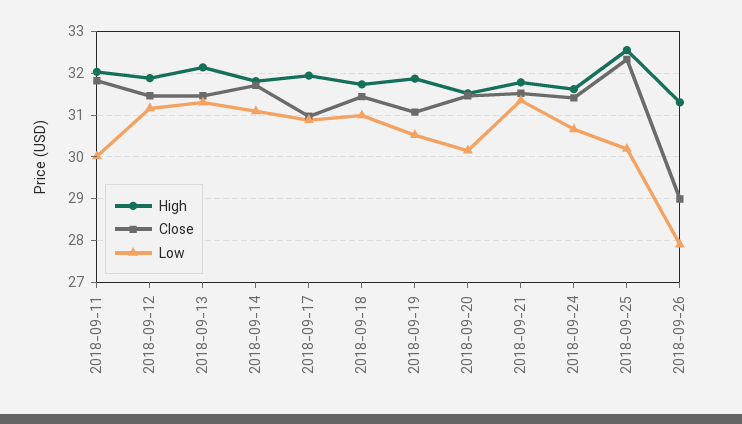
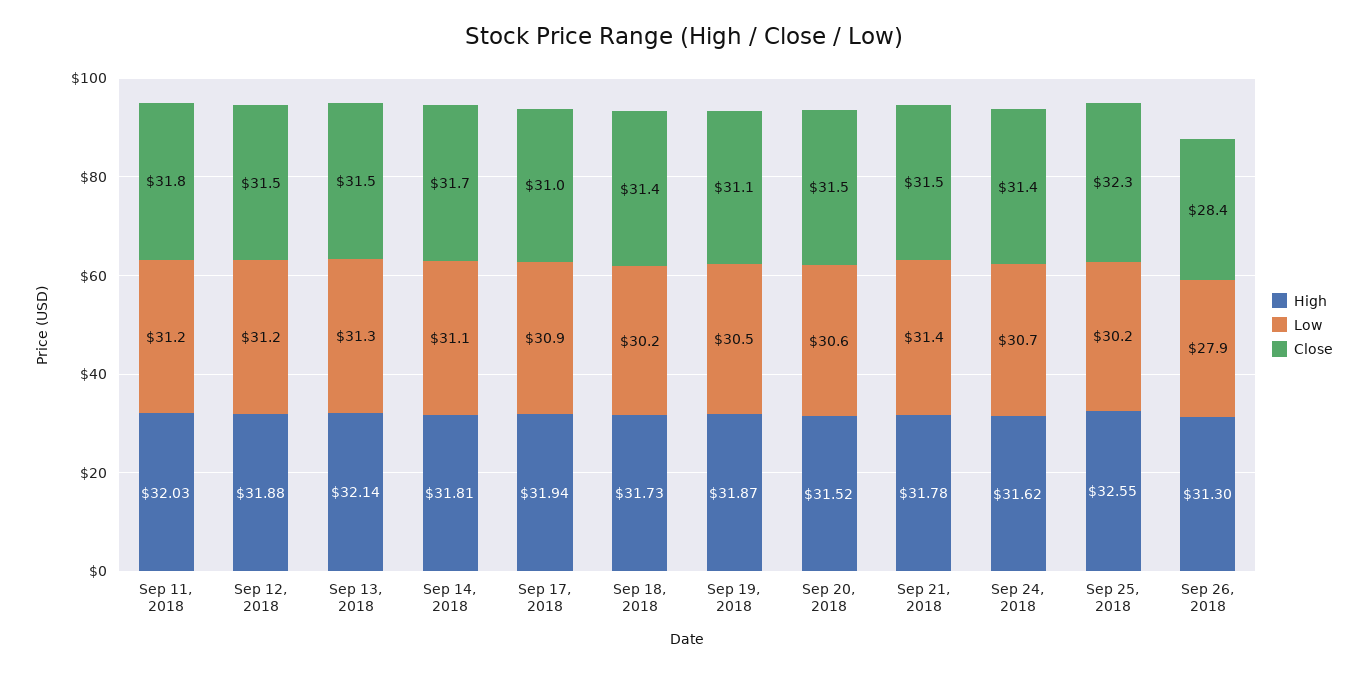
Low, 2018-09-11: 30 -> 31.2
Low, 2018-09-18: 31 -> 30.2
Low, 2018-09-20: 30.2 -> 30.6
Close, 2018-09-26: 29 -> 28.4

